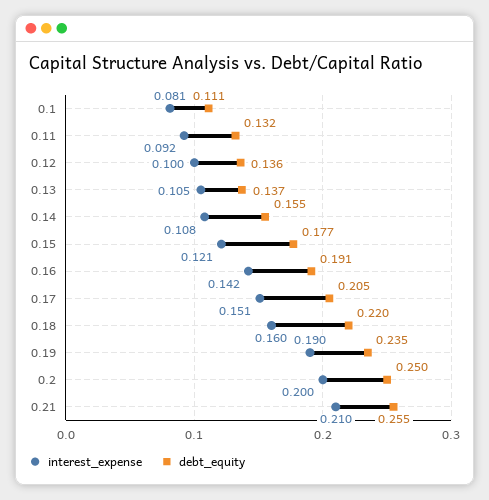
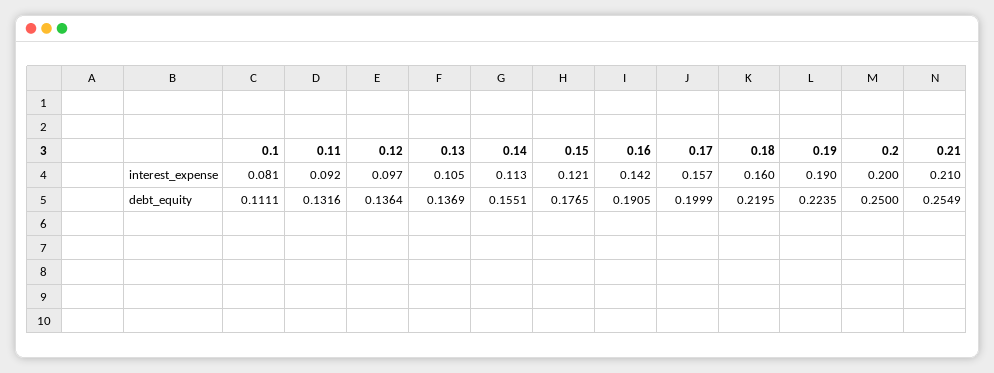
interest_expense, 0.12: 0.1 -> 0.097
interest_expense, 0.14: 0.108 -> 0.113
interest_expense, 0.17: 0.151 -> 0.157
debt_equity, 0.17: 0.205 -> 0.1999
debt_equity, 0.19: 0.235 -> 0.2235

